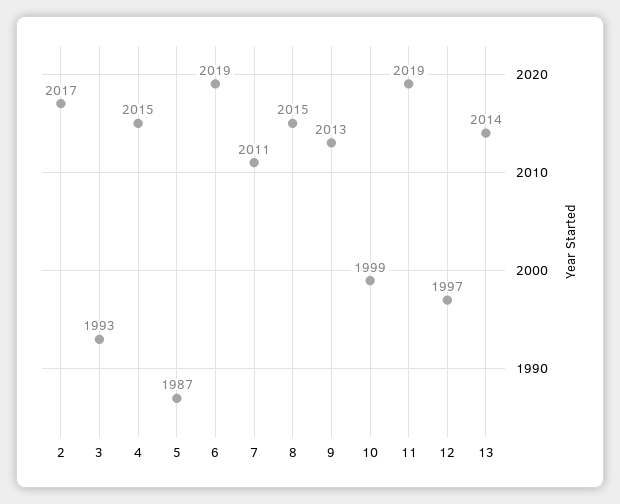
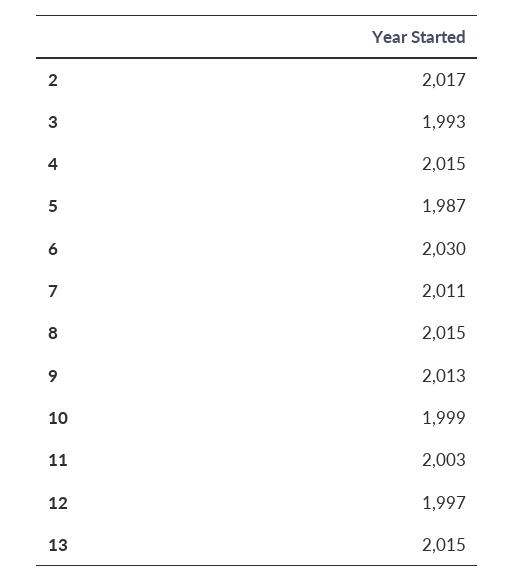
6: 2019 -> 2030
11: 2019 -> 2003
13: 2014 -> 2015

